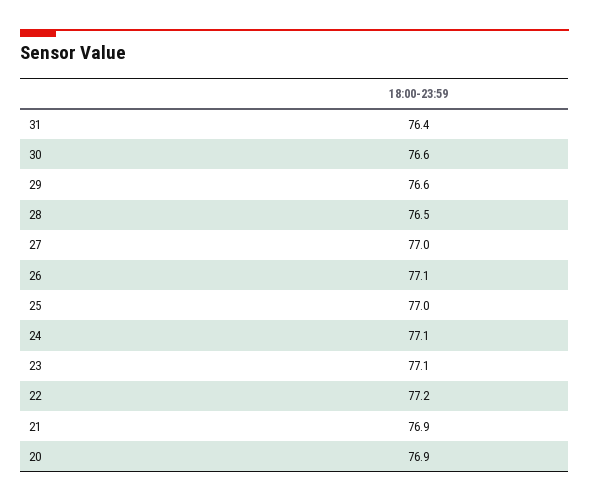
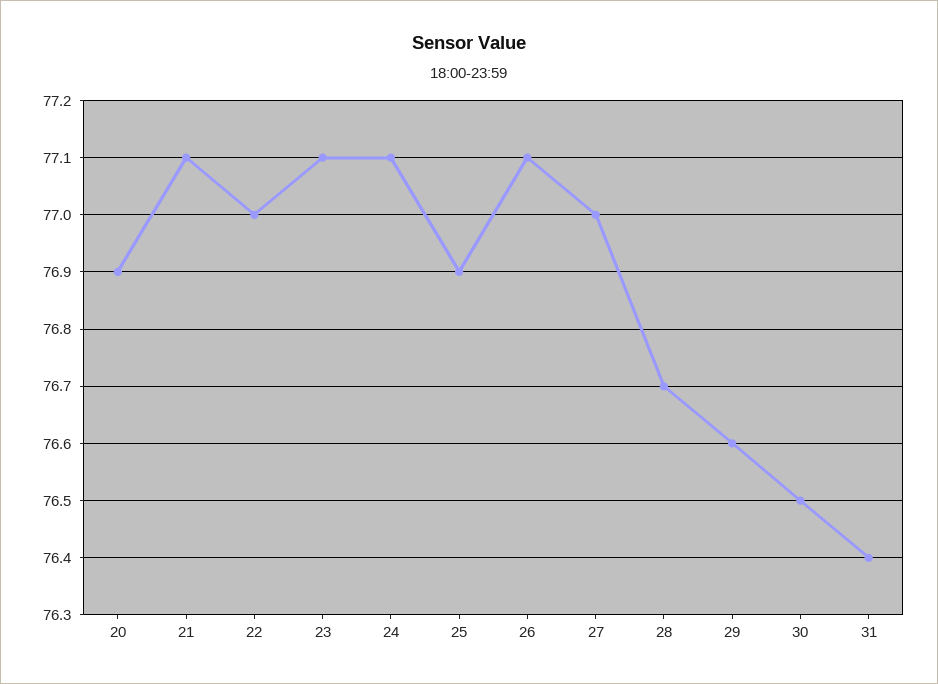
30: 76.6 -> 76.5
28: 76.5 -> 76.7
25: 77 -> 76.9
22: 77.2 -> 77
21: 76.9 -> 77.1

